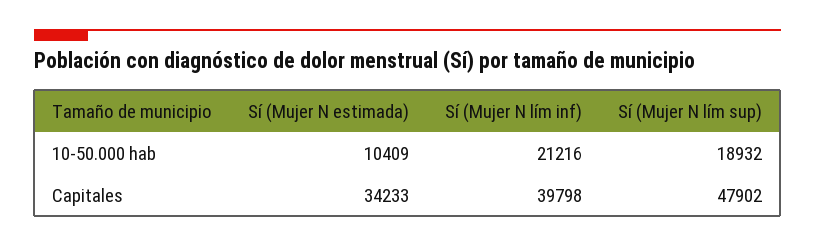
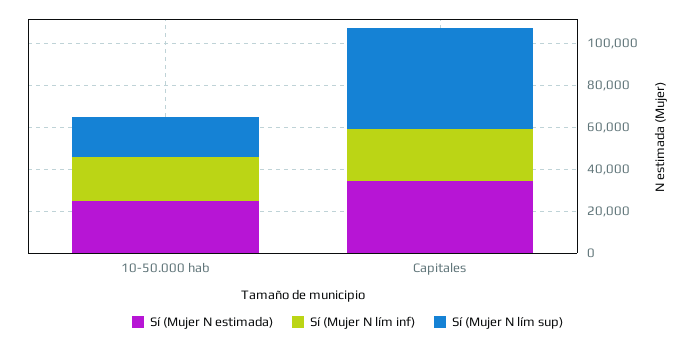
Sí (Mujer N estimada), 10-50.000 hab: 10409 -> 25000
Sí (Mujer N lím inf), Capitales: 39798 -> 25000

